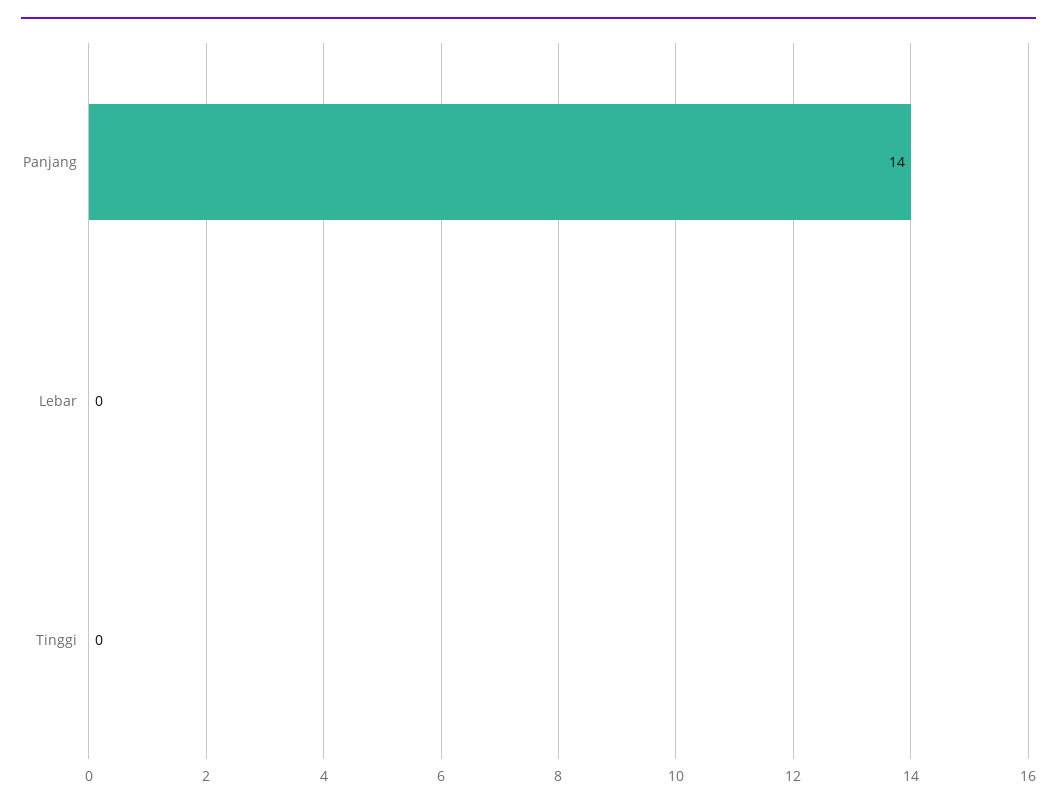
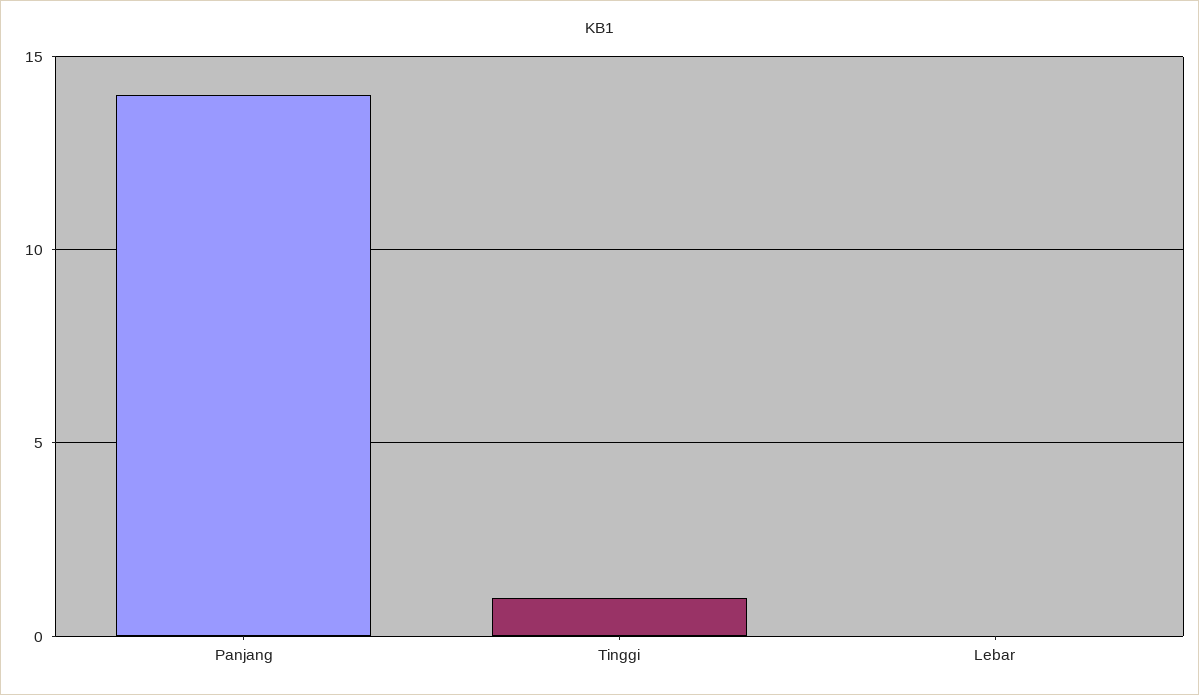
Tinggi: 0 -> 1

